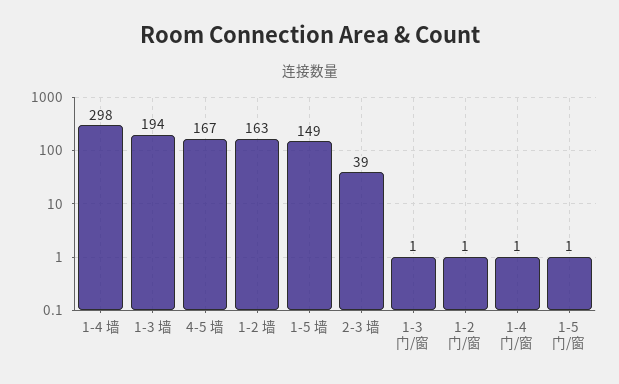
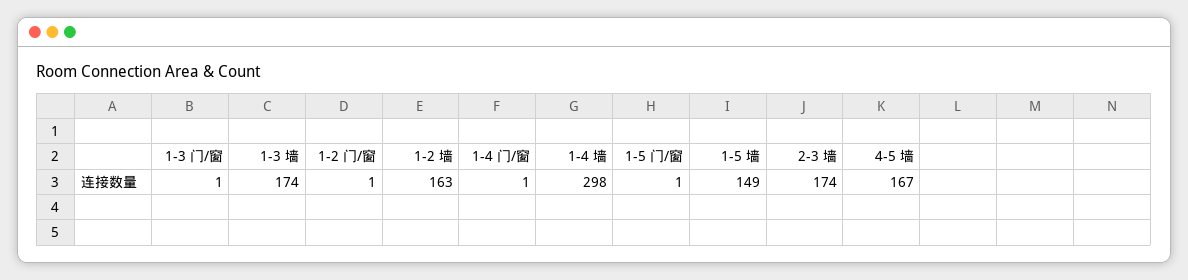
1-3 墙: 194 -> 174
2-3 墙: 39 -> 174

